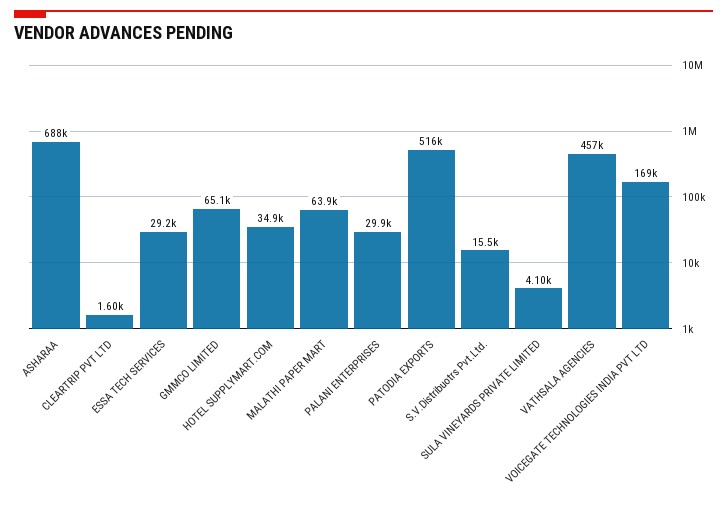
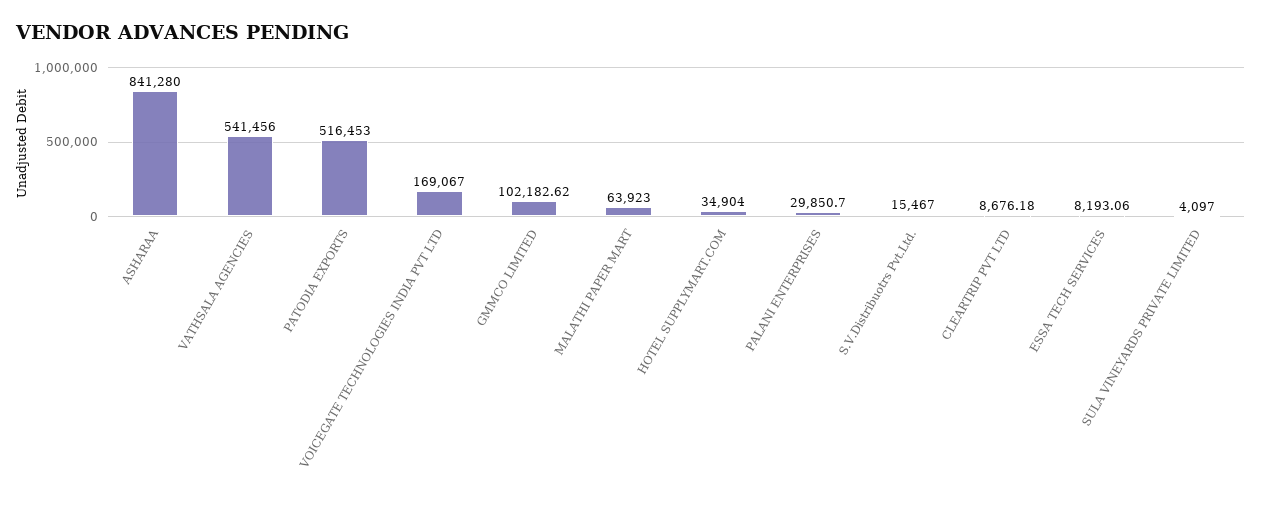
ASHARAA: 688000 -> 841280
CLEARTRIP PVT LTD: 1600 -> 8676.18
ESSA TECH SERVICES: 29200 -> 8193.06
GMMCO LIMITED: 65100 -> 102182.62
VATHSALA AGENCIES: 457000 -> 541456

